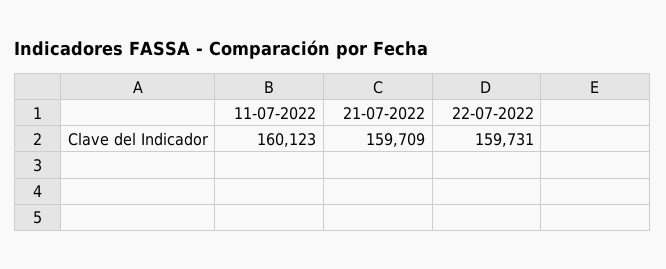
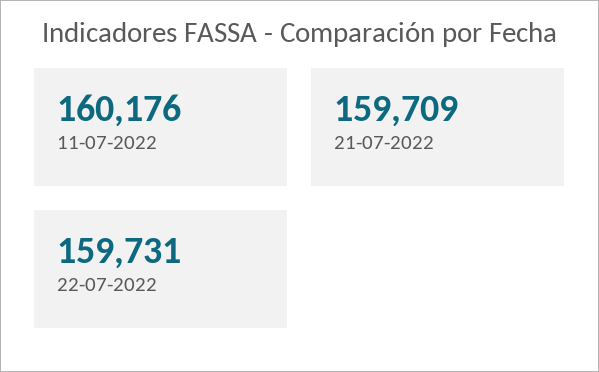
11-07-2022: 160123 -> 160176

